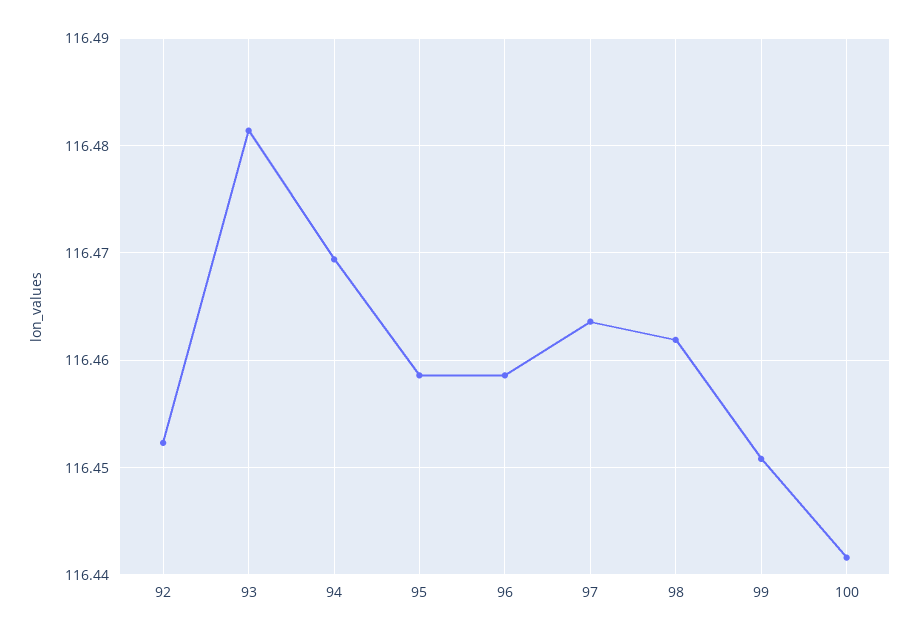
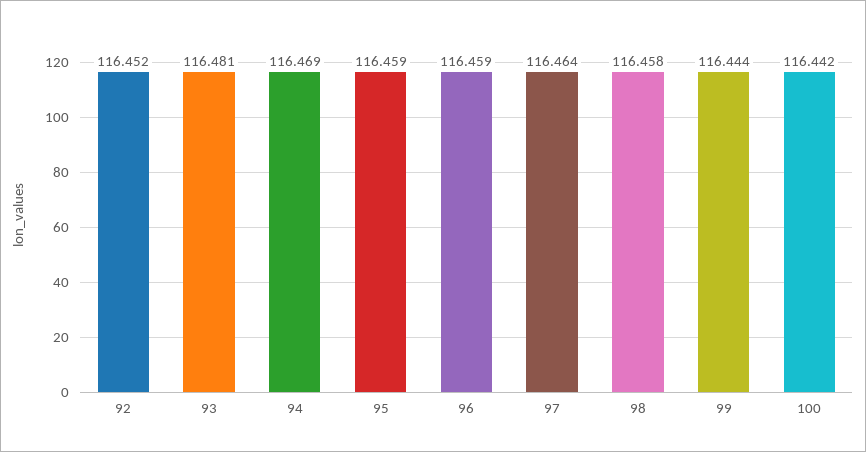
98: 116.462 -> 116.458
99: 116.451 -> 116.444

